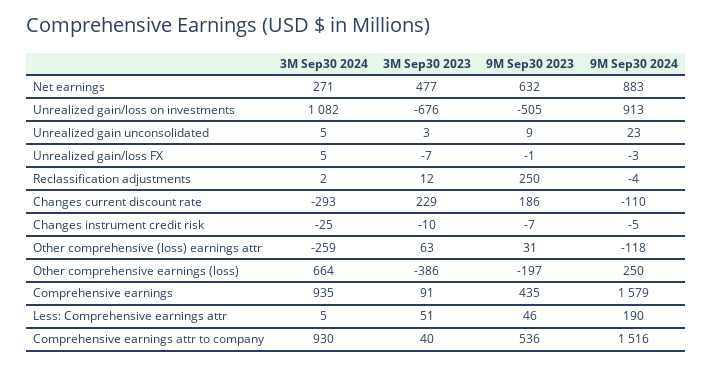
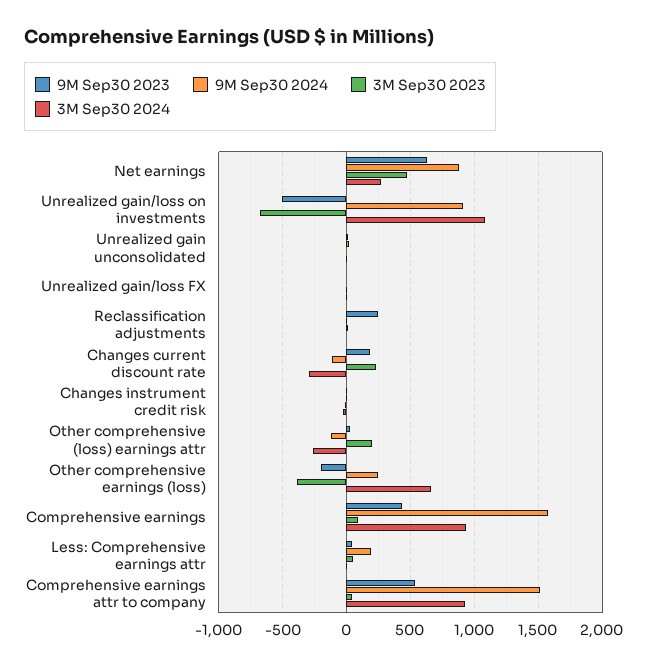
3M Sep30 2023, Other comprehensive (loss) earnings attr: 63 -> 200

